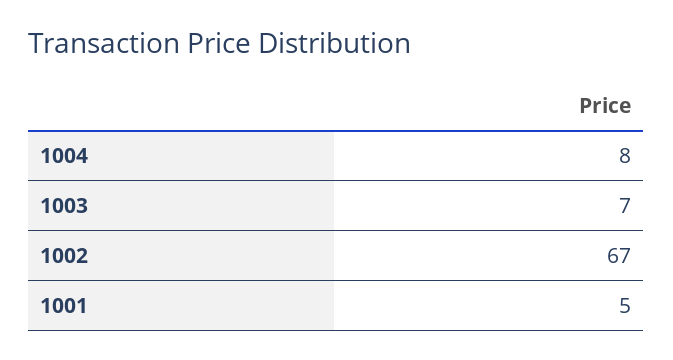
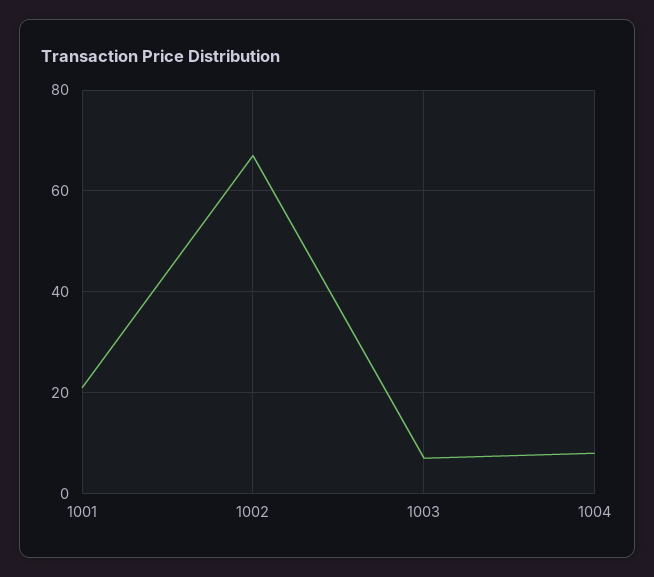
1001: 5 -> 20

